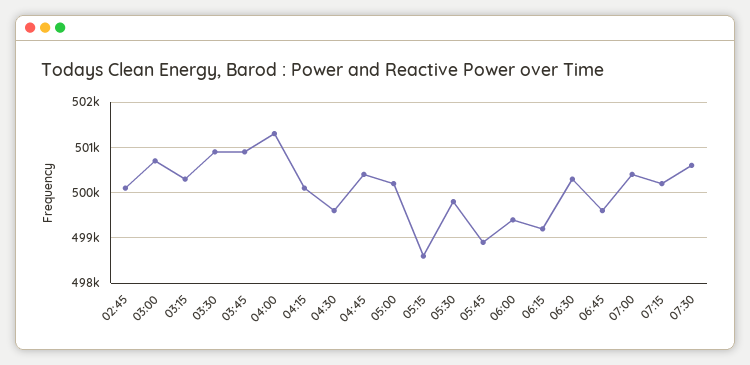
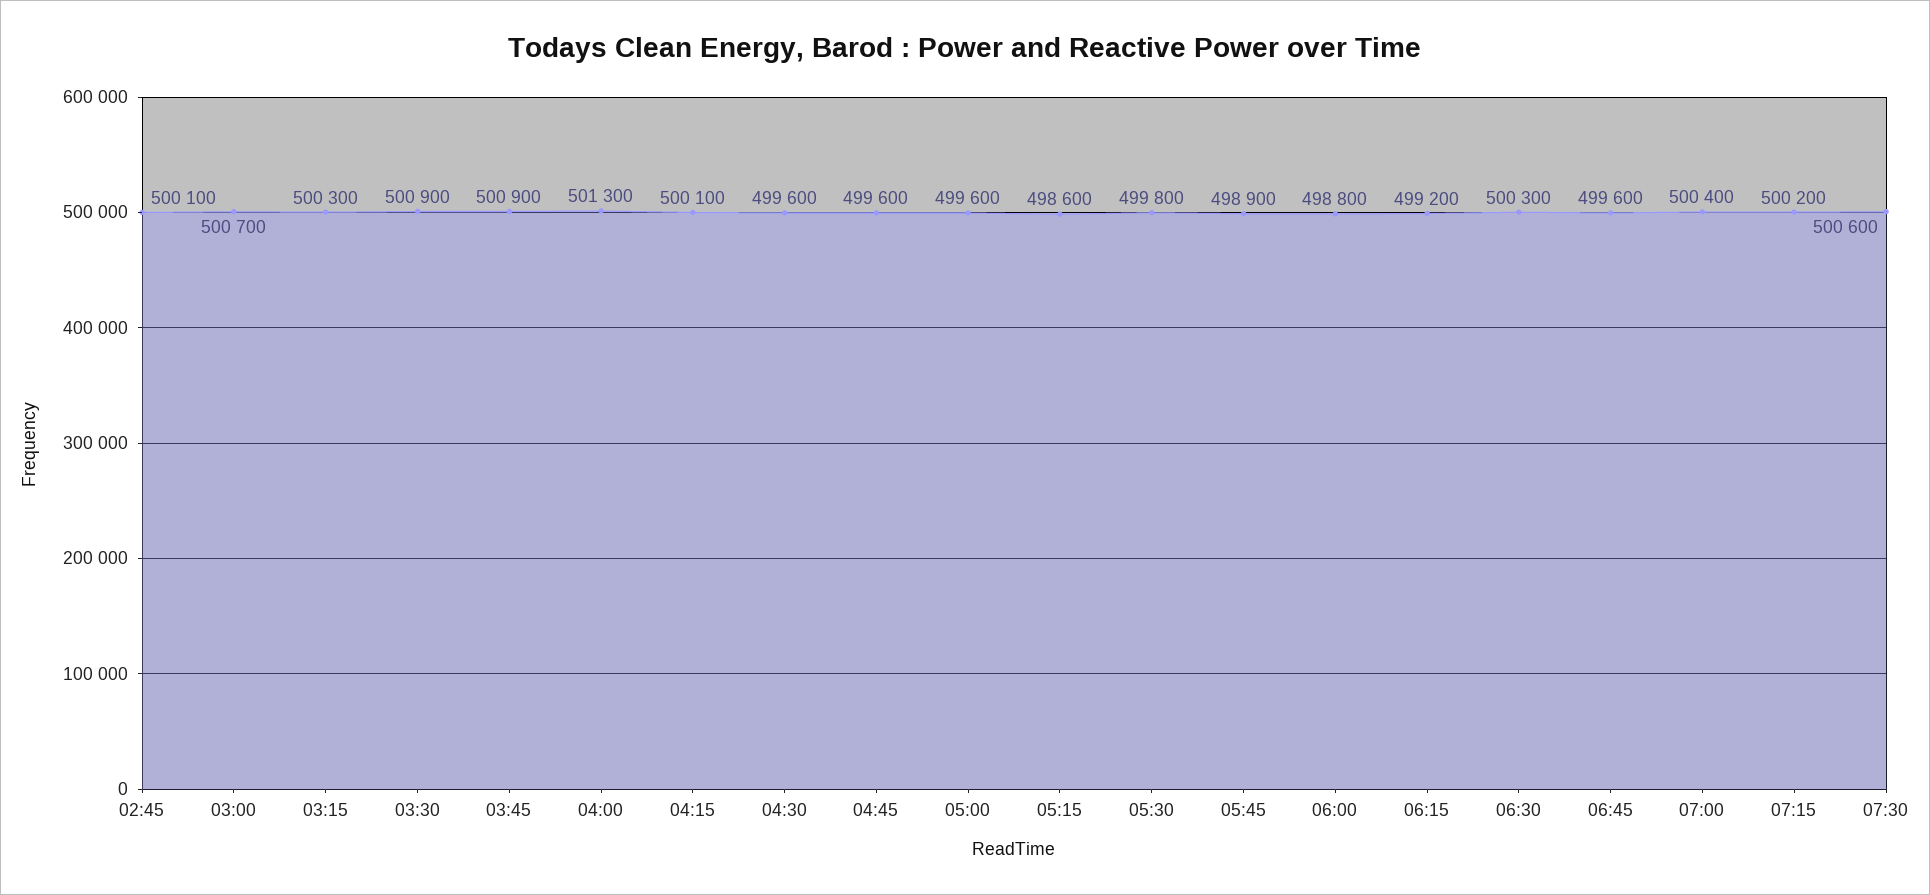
04:45: 500400 -> 499600
05:00: 500200 -> 499600
06:00: 499400 -> 498800

